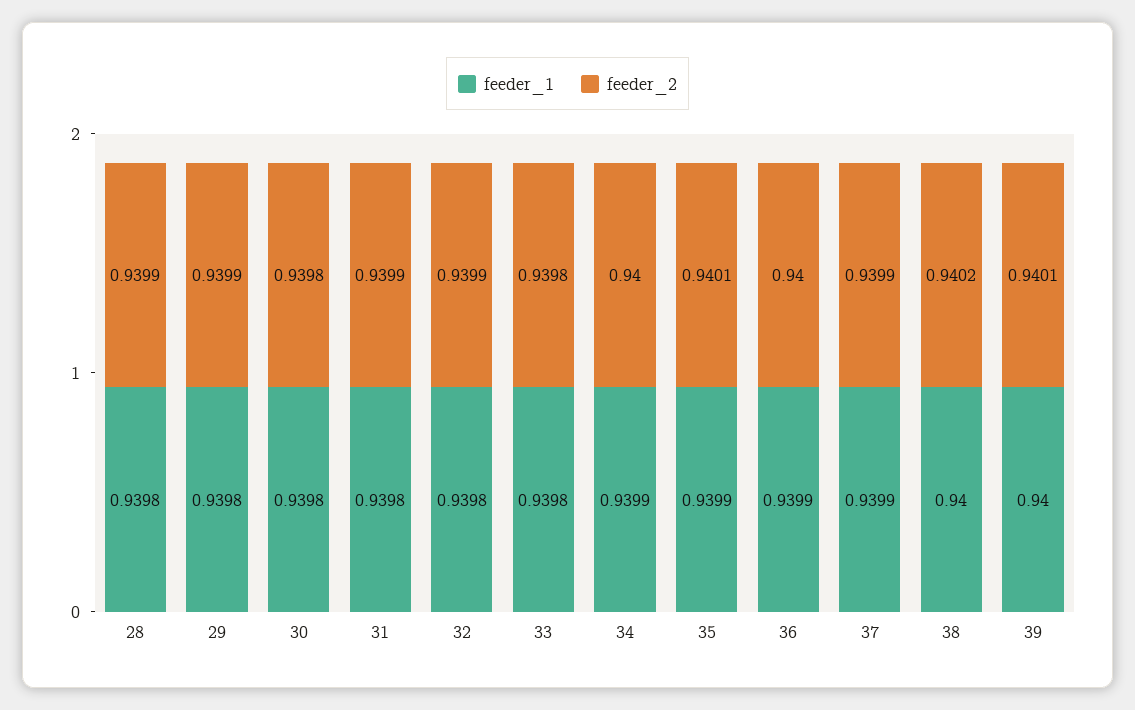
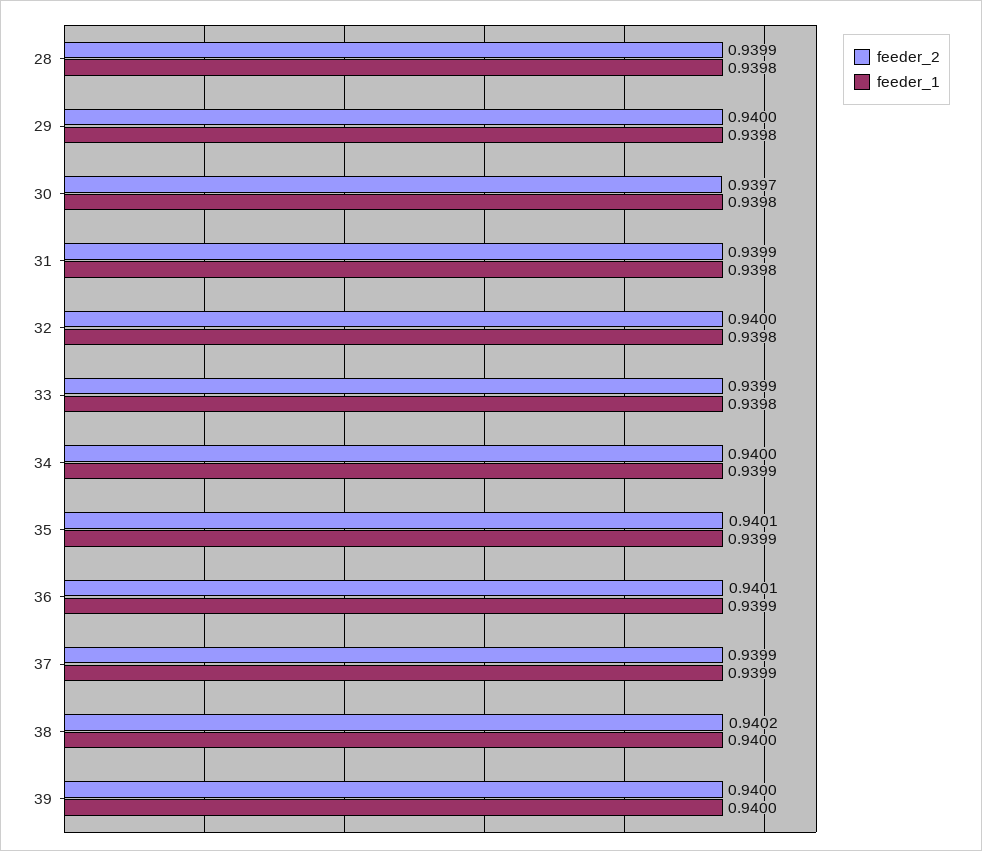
feeder_2, 29: 0.9399 -> 0.94
feeder_2, 30: 0.9398 -> 0.9397
feeder_2, 32: 0.9399 -> 0.94
feeder_2, 33: 0.9398 -> 0.9399
feeder_2, 36: 0.94 -> 0.9401
feeder_2, 39: 0.9401 -> 0.94

